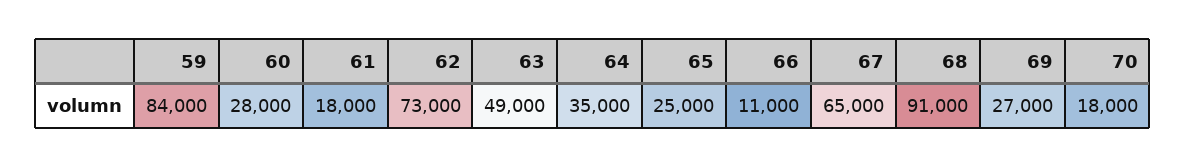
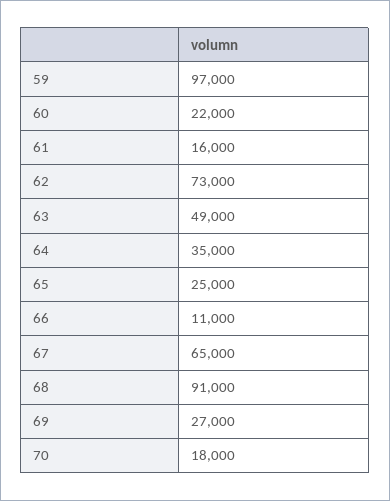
59: 84000 -> 97000
60: 28000 -> 22000
61: 18000 -> 16000

